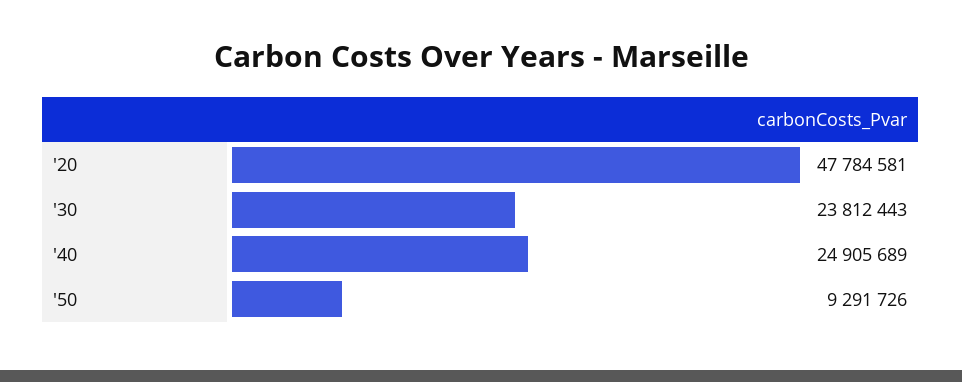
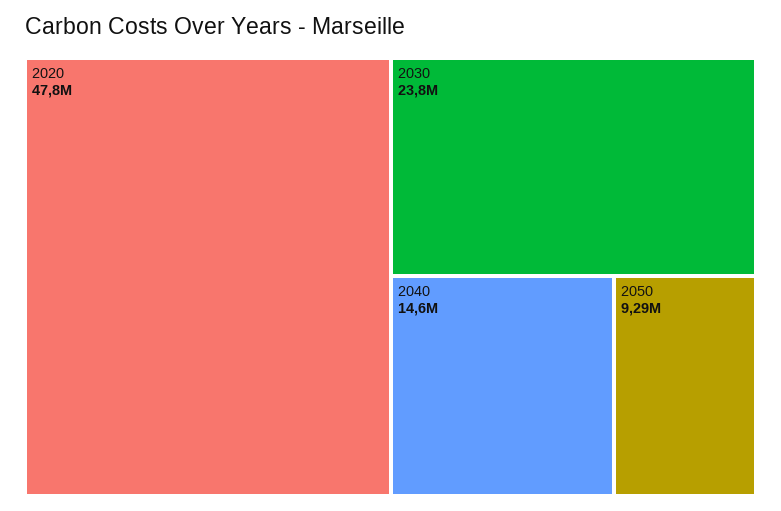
'40: 24905689 -> 14600000

